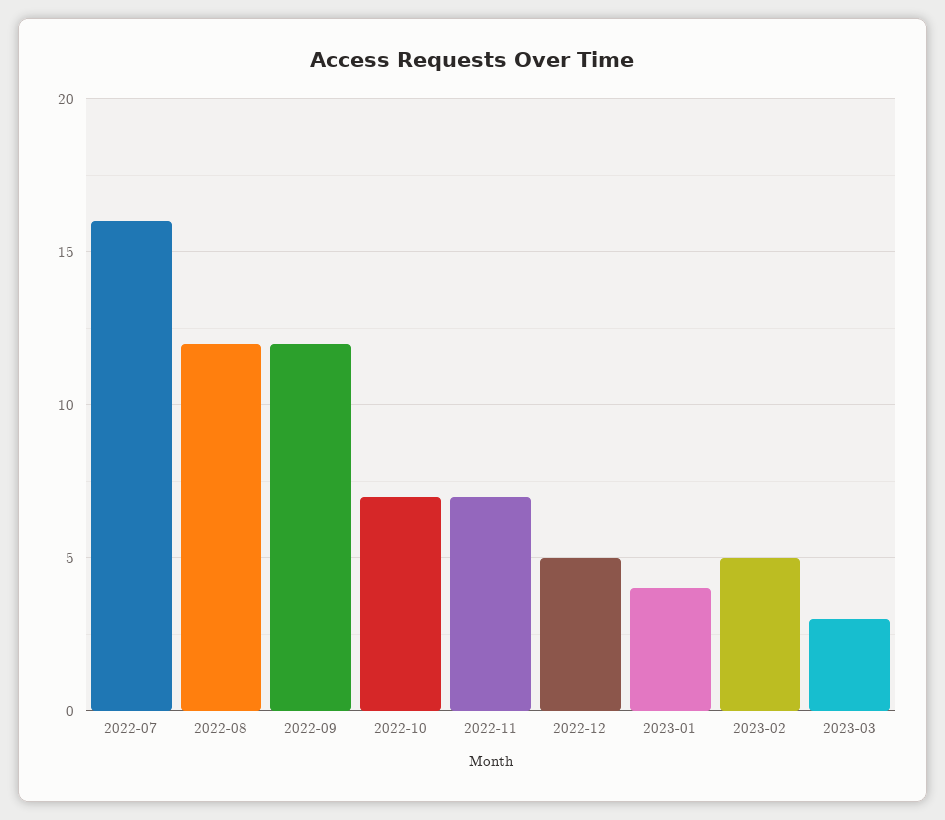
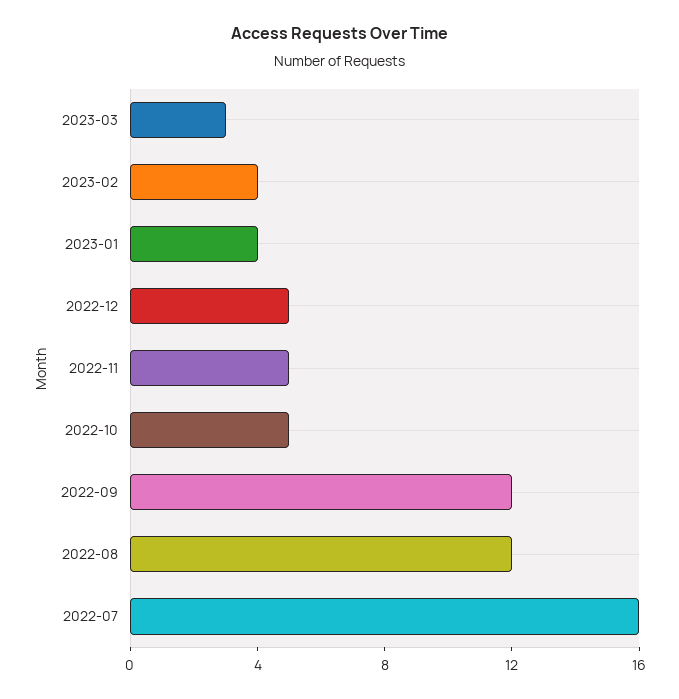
2022-10: 7 -> 5
2022-11: 7 -> 5
2023-02: 5 -> 4

